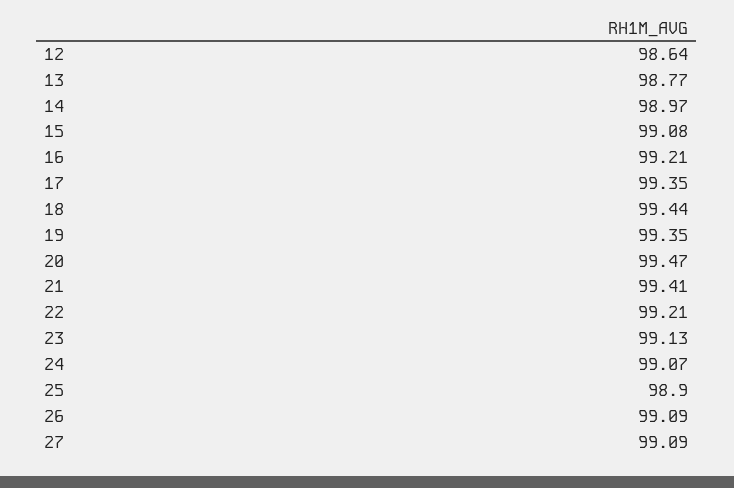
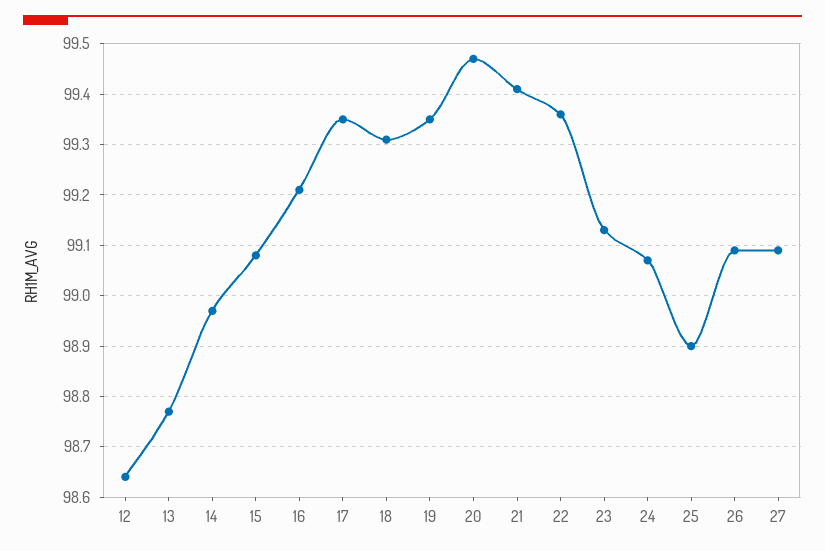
18: 99.44 -> 99.3
22: 99.21 -> 99.35

